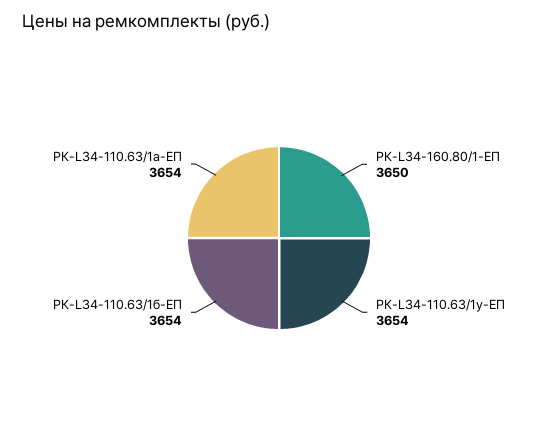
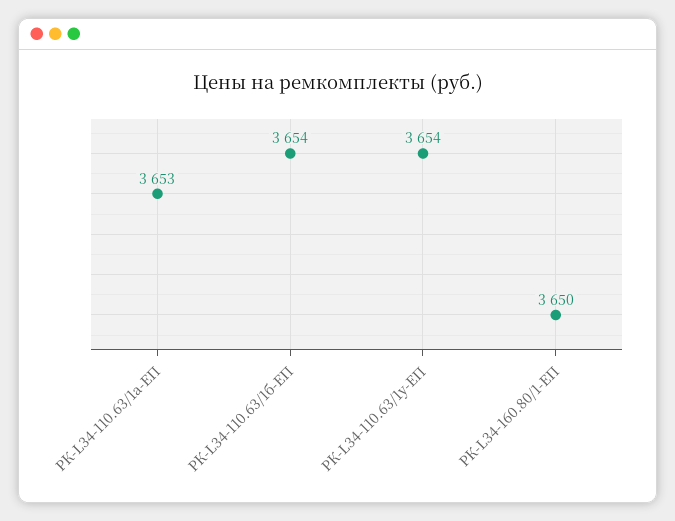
РК-L34-110.63/1а-ЕП: 3654 -> 3653

